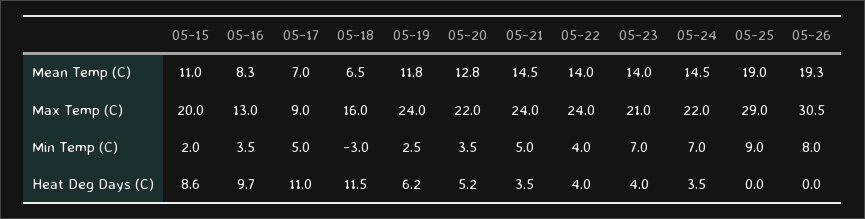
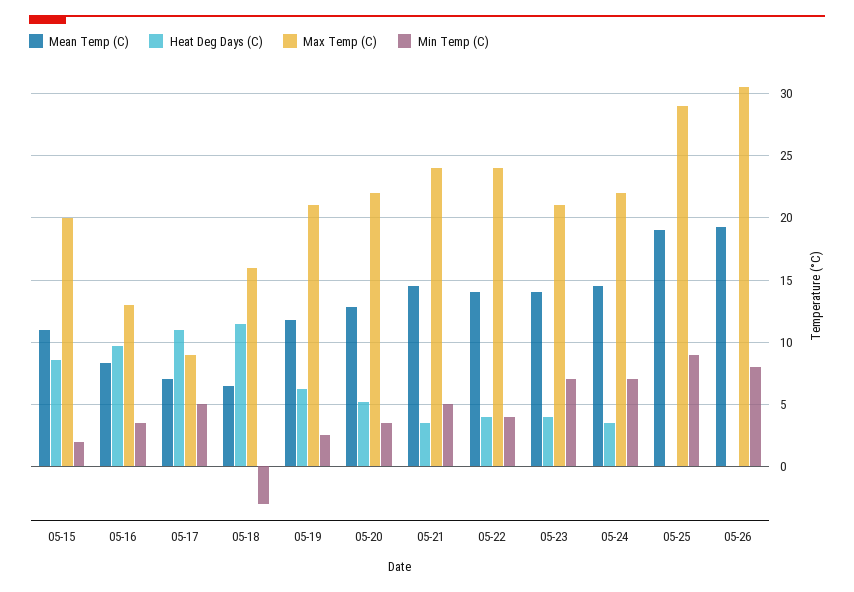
Max Temp (C), 05-19: 24 -> 21

